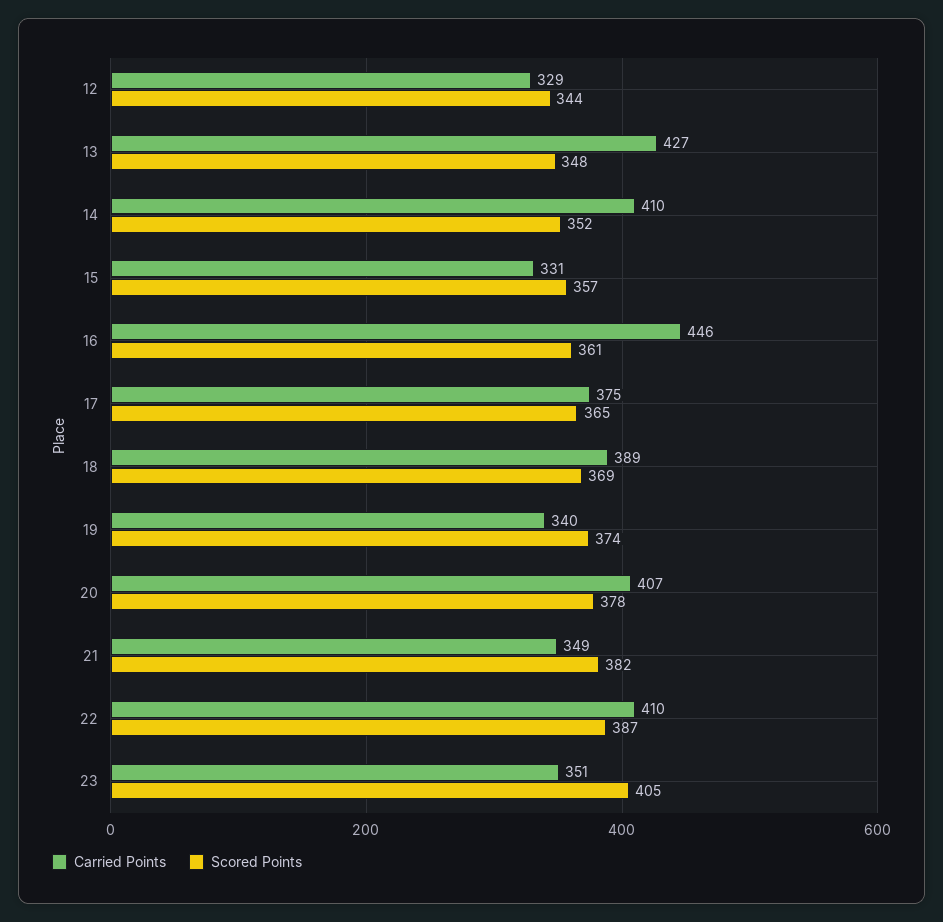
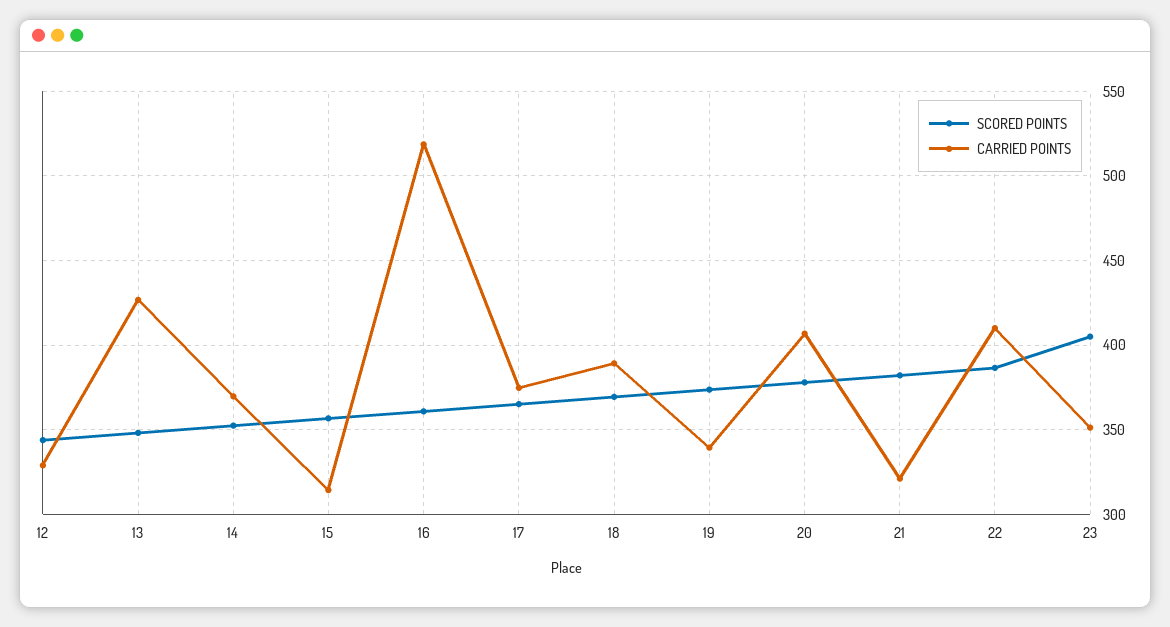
Carried Points, 14: 410 -> 370
Carried Points, 15: 331 -> 315
Carried Points, 16: 446 -> 520
Carried Points, 21: 349 -> 320

